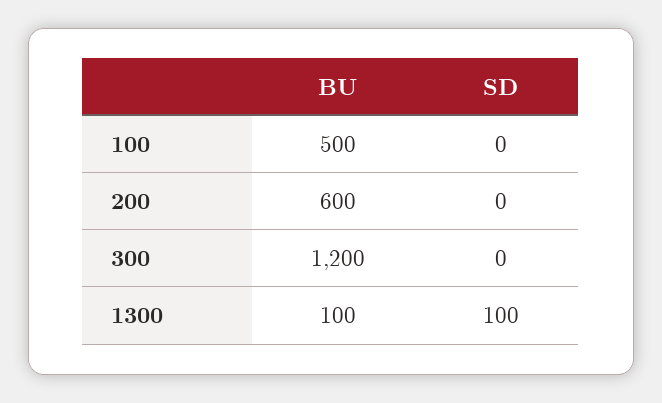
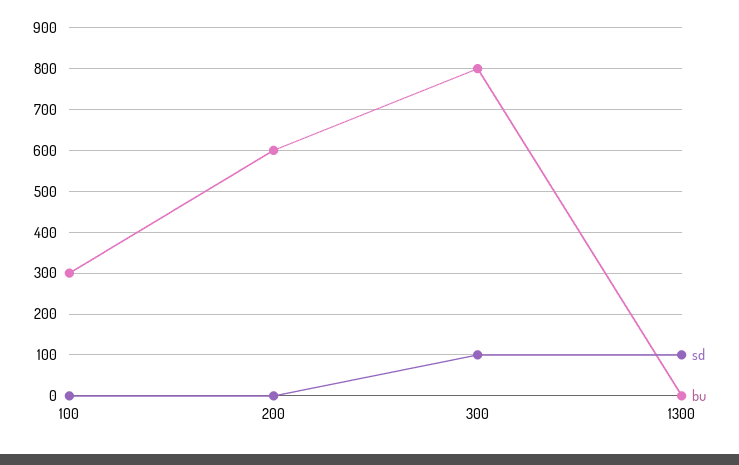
BU, 100: 500 -> 300
BU, 300: 1200 -> 800
SD, 300: 0 -> 100
BU, 1300: 100 -> 0

